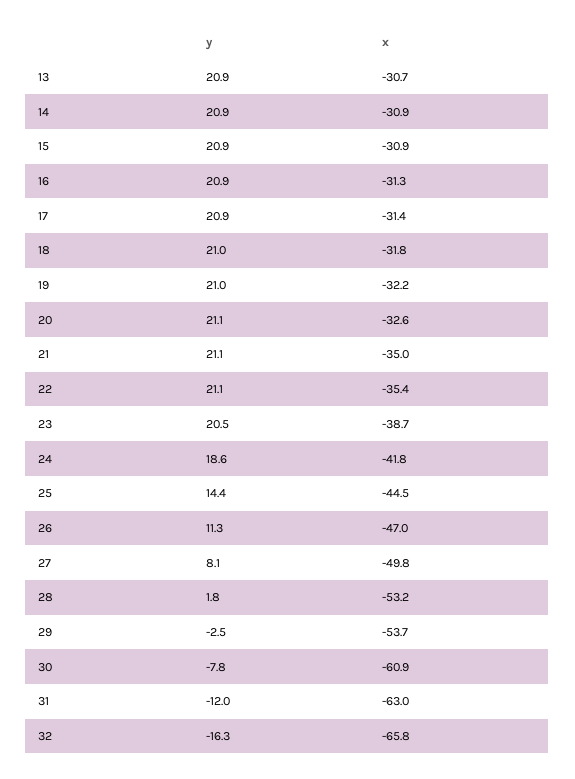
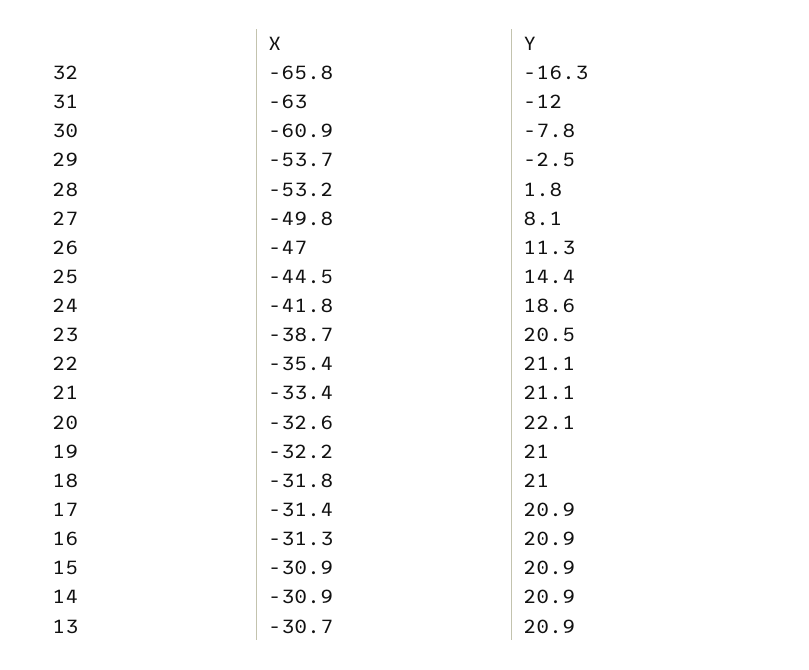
y, 20: 21.1 -> 22.1
x, 21: -35 -> -33.4

